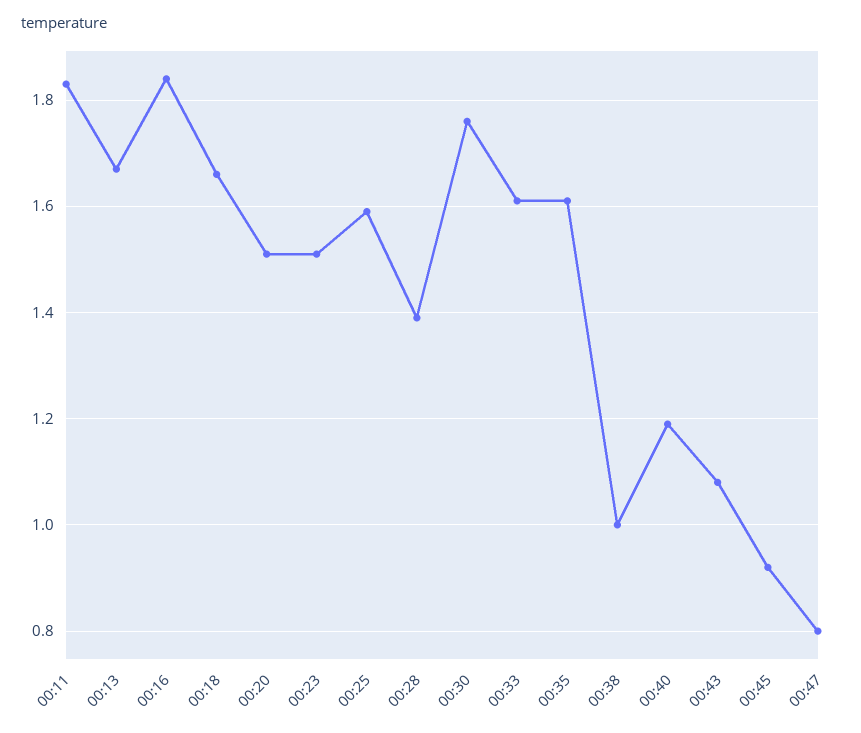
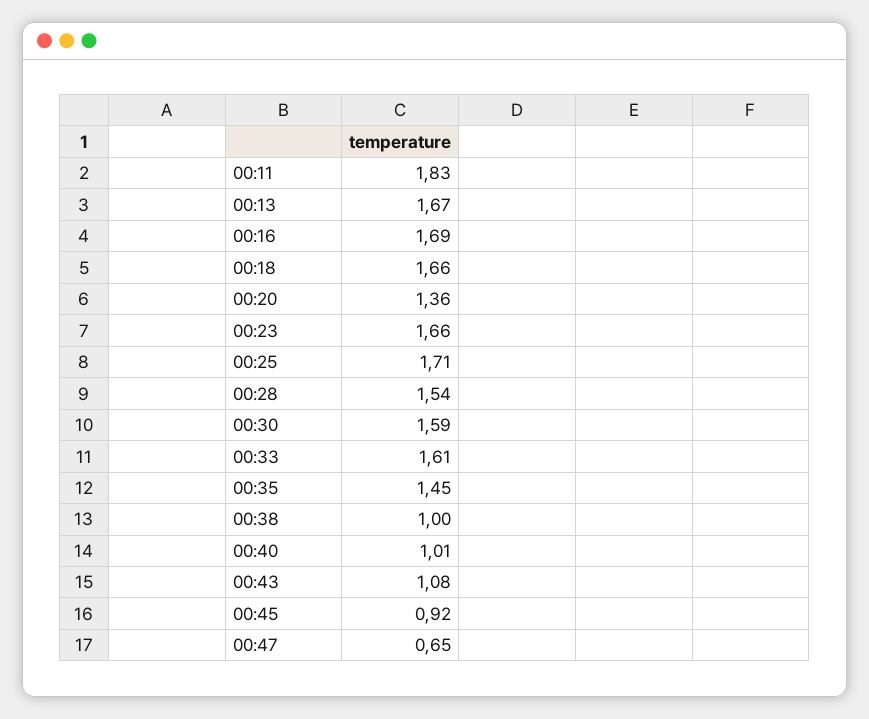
00:16: 1.85 -> 1.69
00:20: 1.5 -> 1.36
00:23: 1.5 -> 1.66
00:25: 1.6 -> 1.71
00:28: 1.4 -> 1.54
00:30: 1.75 -> 1.59
00:35: 1.6 -> 1.45
00:40: 1.2 -> 1.01
00:47: 0.8 -> 0.65

